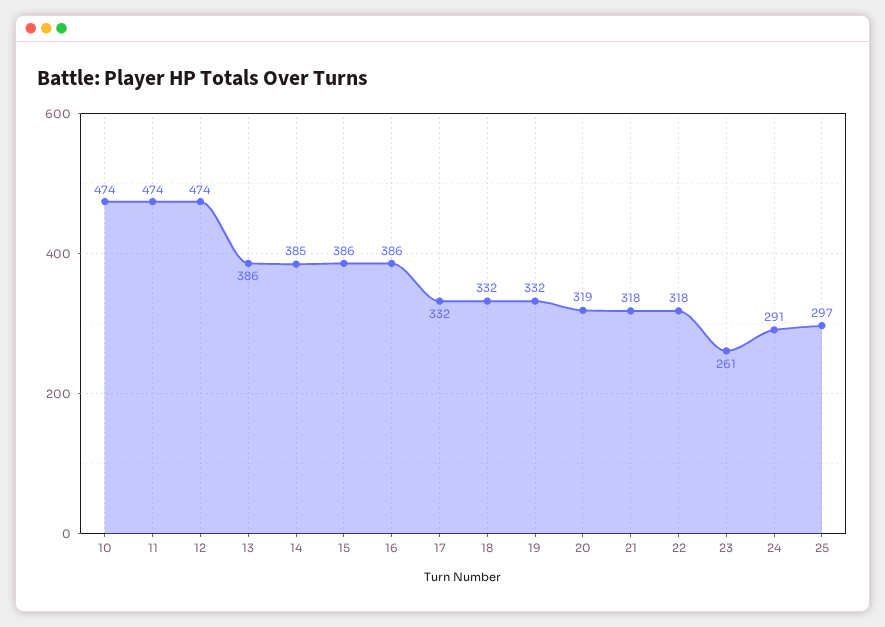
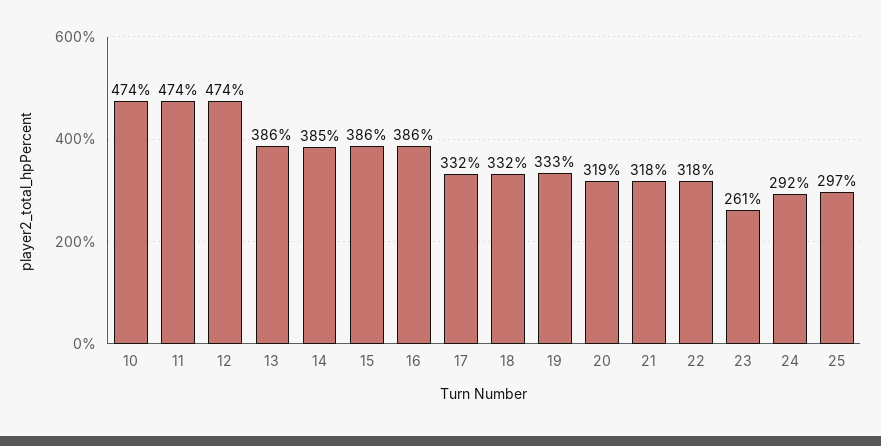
19: 332 -> 333
24: 291 -> 292

